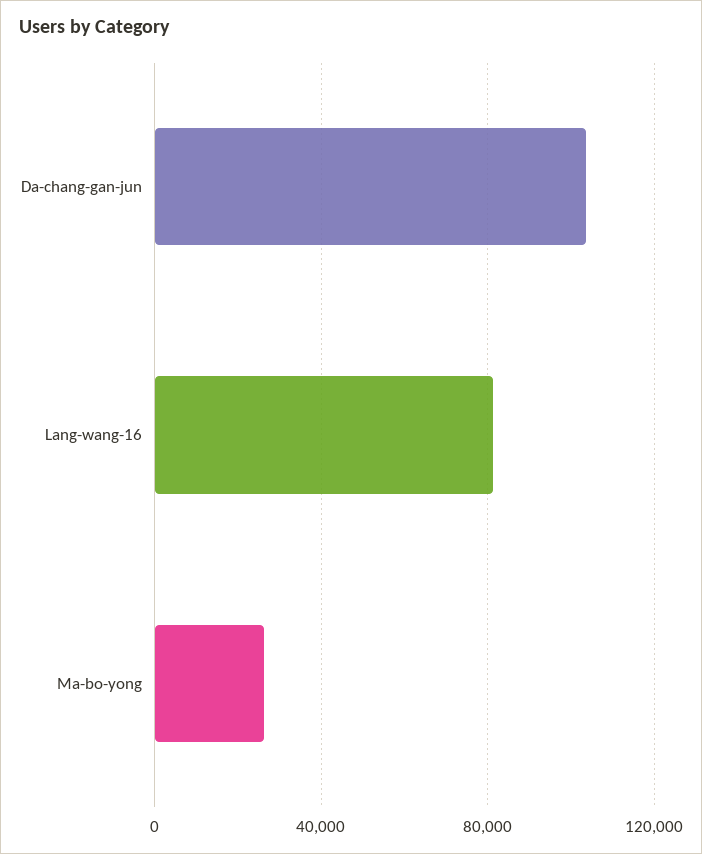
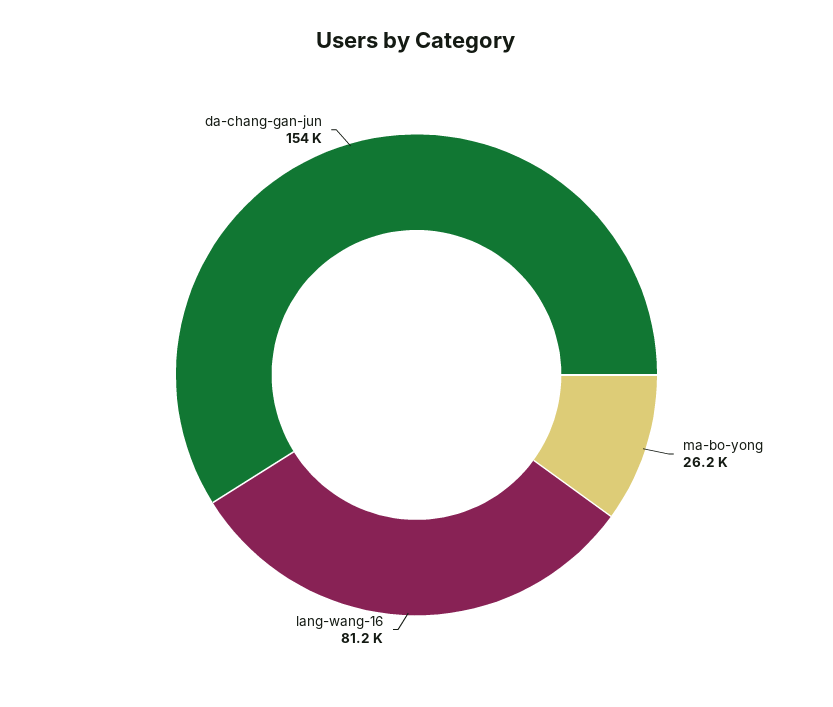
Da-chang-gan-jun: 105000 -> 154000

